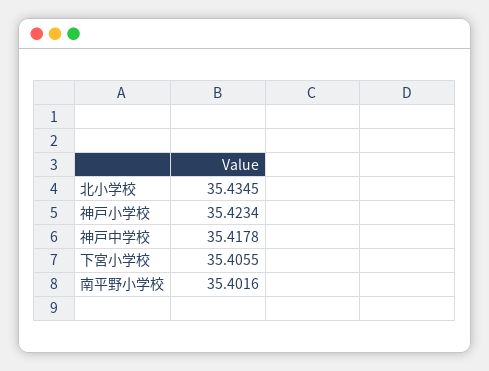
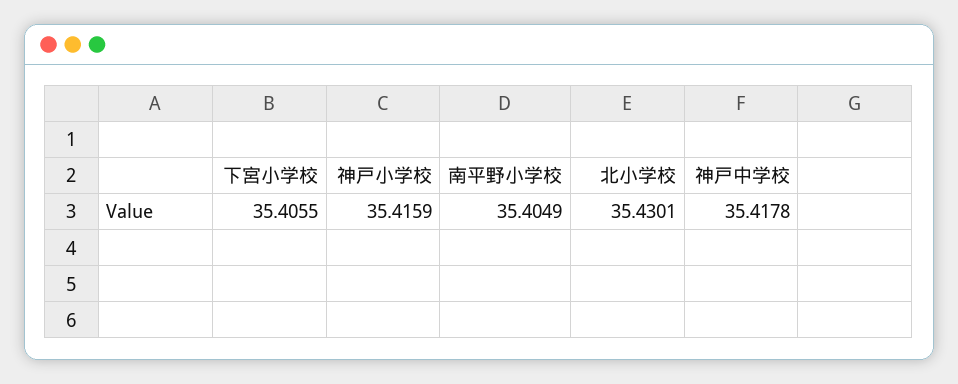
北小学校: 35.4345 -> 35.4301
神戸小学校: 35.4234 -> 35.4159
南平野小学校: 35.4016 -> 35.4049

